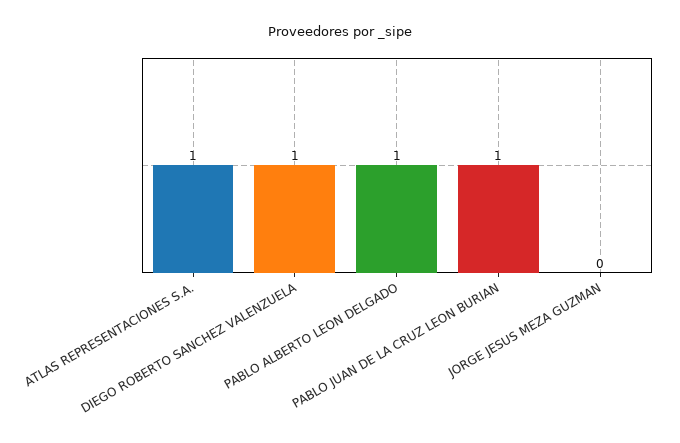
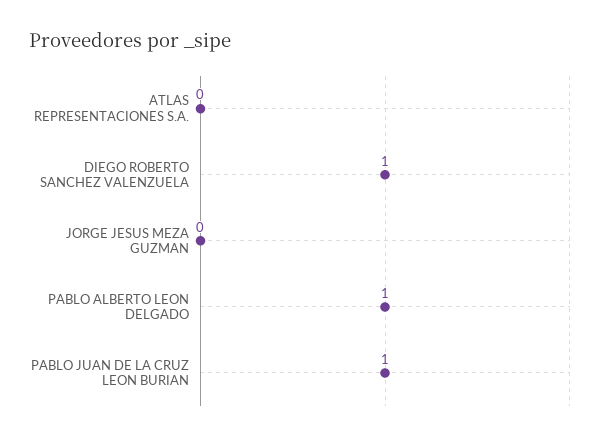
ATLAS REPRESENTACIONES S.A.: 1 -> 0

